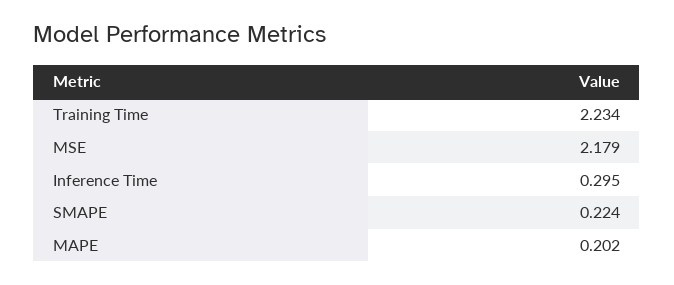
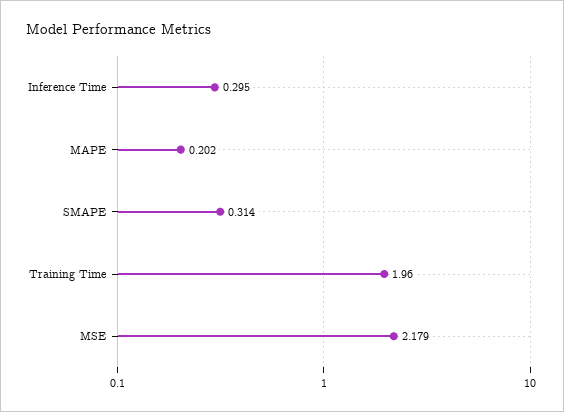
Training Time: 2.234 -> 1.96
SMAPE: 0.224 -> 0.314

